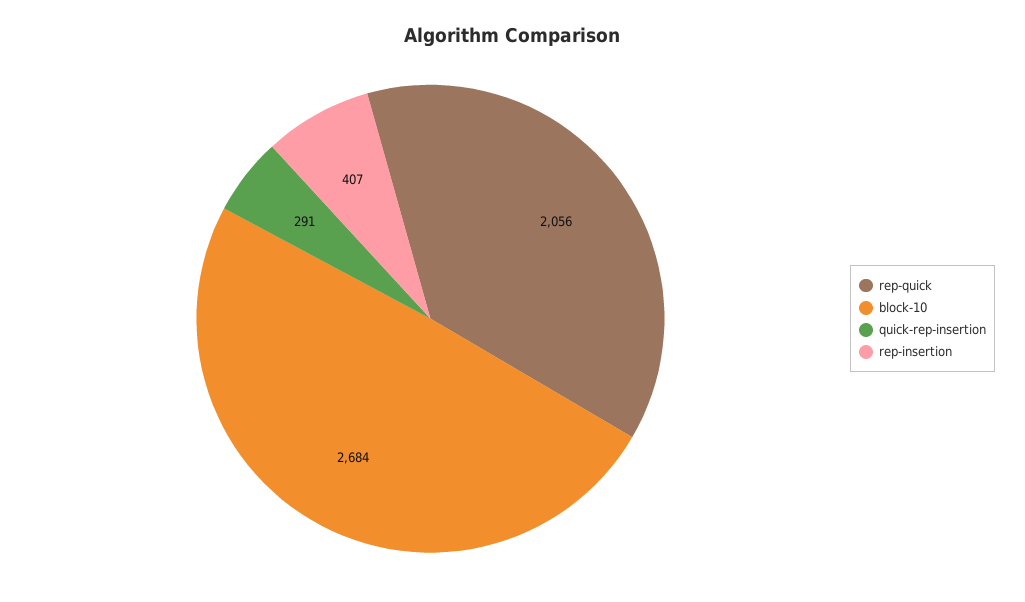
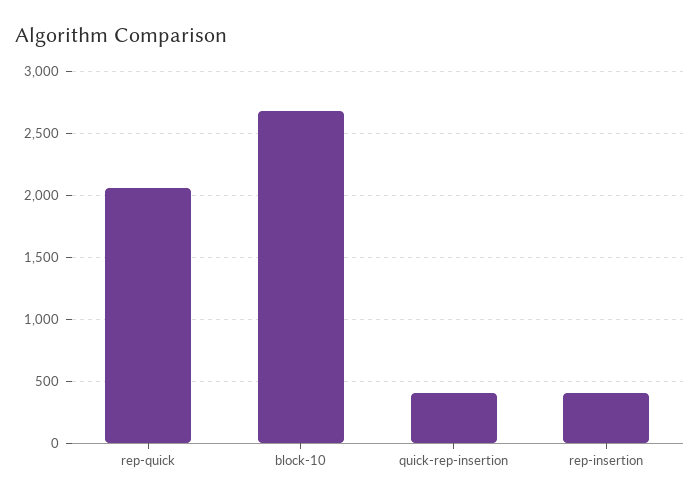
quick-rep-insertion: 291 -> 400

